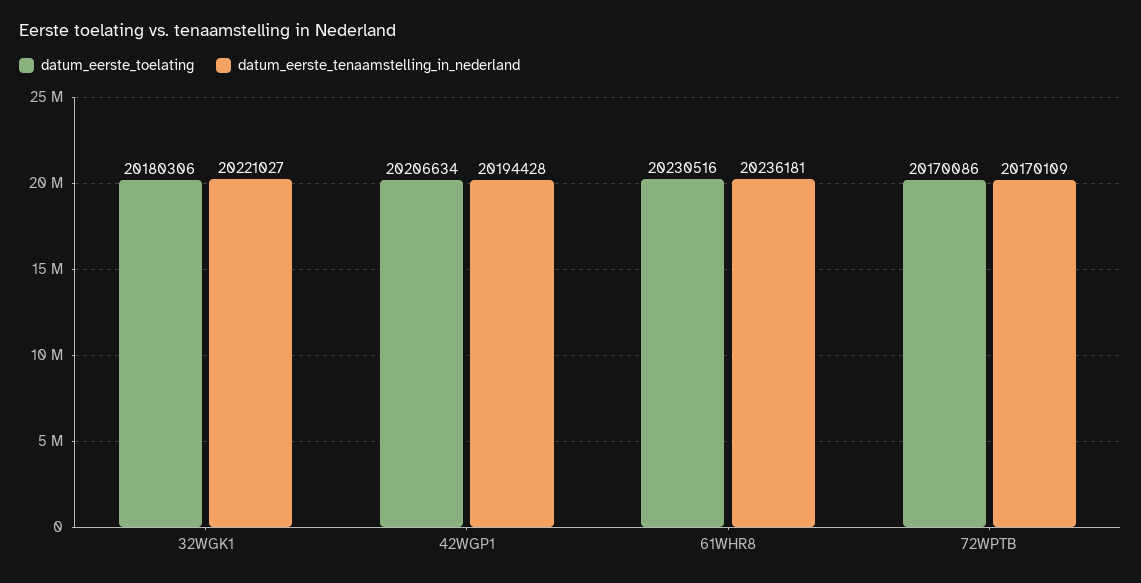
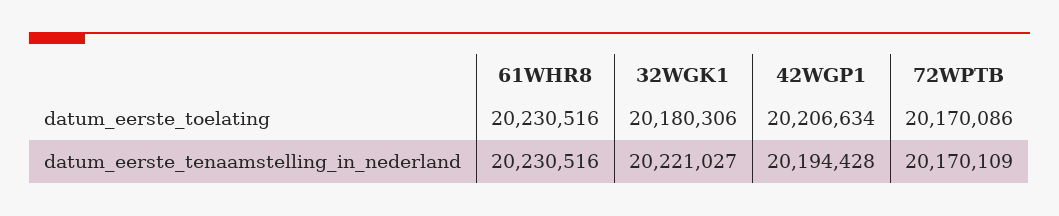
datum_eerste_tenaamstelling_in_nederland, 61WHR8: 20236181 -> 20230516

